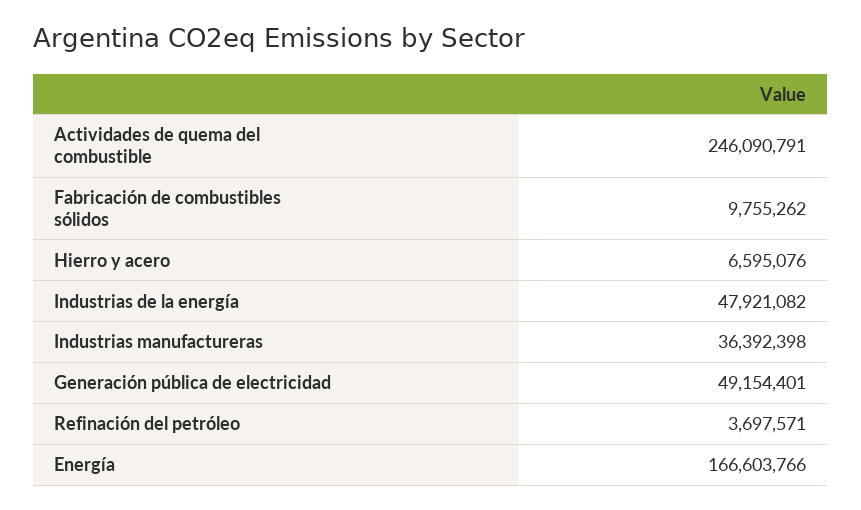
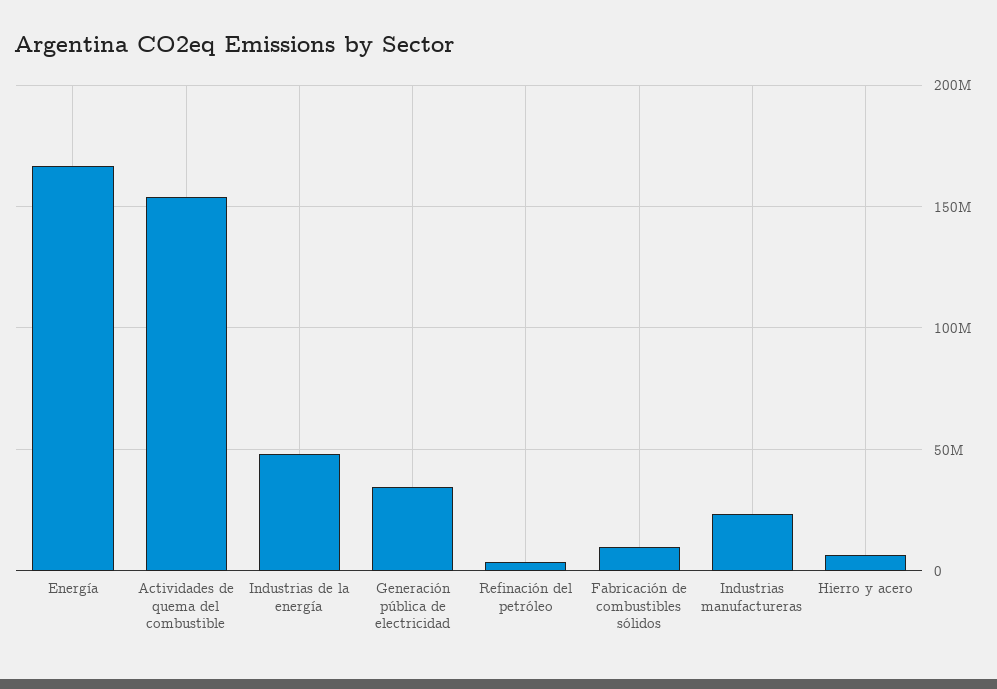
Actividades de quema del combustible: 246090791 -> 155000000
Industrias manufactureras: 36392398 -> 25000000
Generación pública de electricidad: 49154401 -> 35000000

